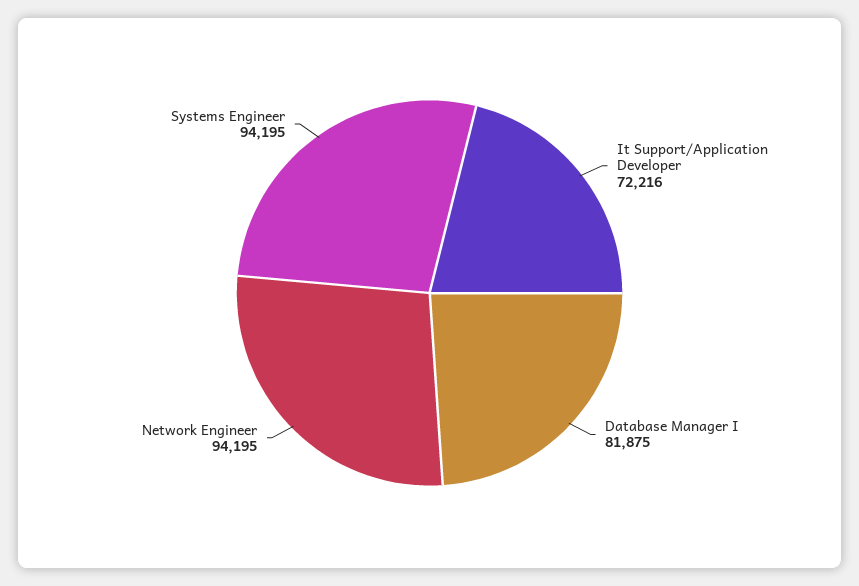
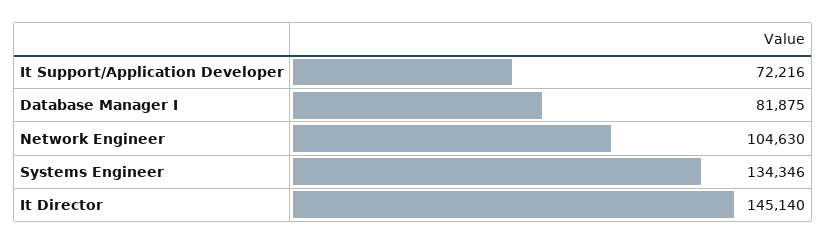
Network Engineer: 94195 -> 104630
Systems Engineer: 94195 -> 134346
It Director: none -> 145140

